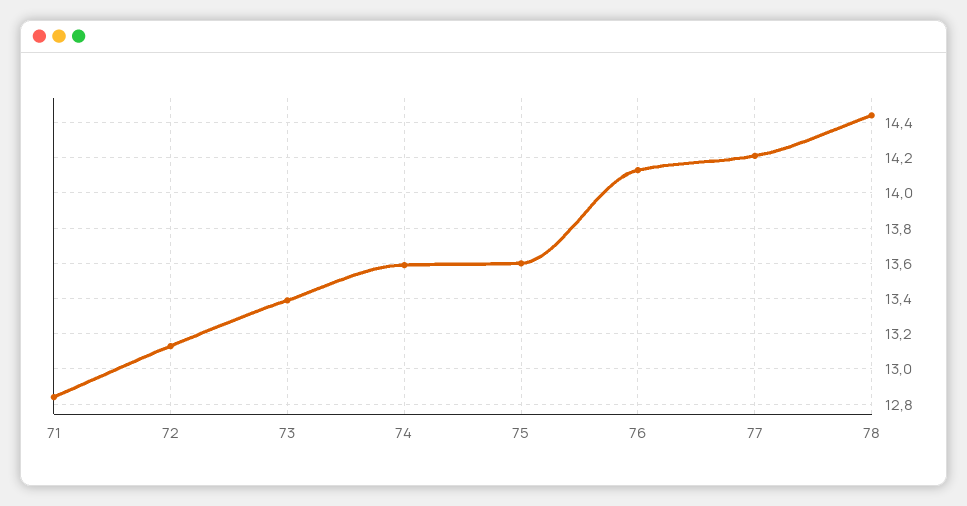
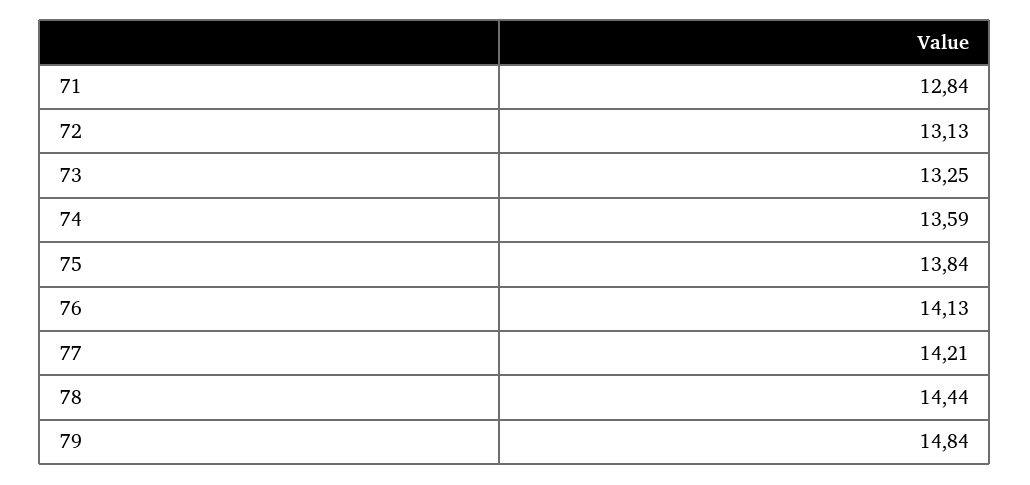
73: 13.4 -> 13.25
75: 13.6 -> 13.84
79: none -> 14.84

